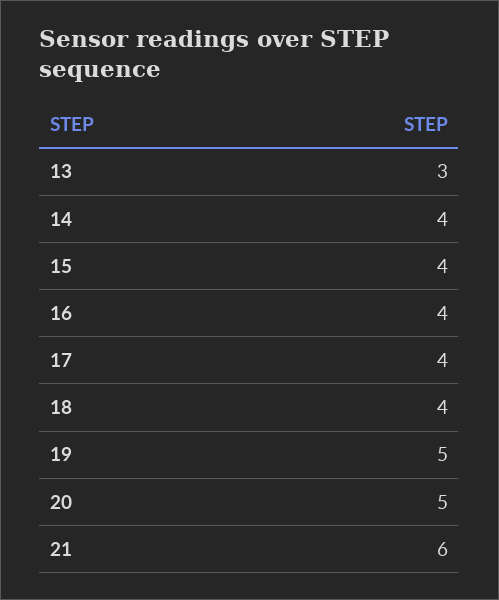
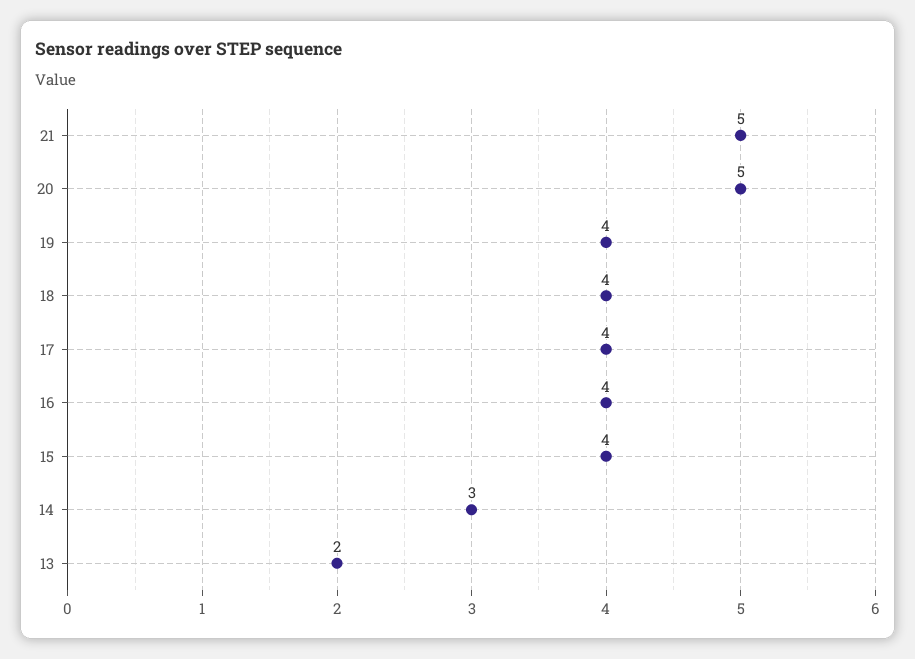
13: 3 -> 2
14: 4 -> 3
19: 5 -> 4
21: 6 -> 5

